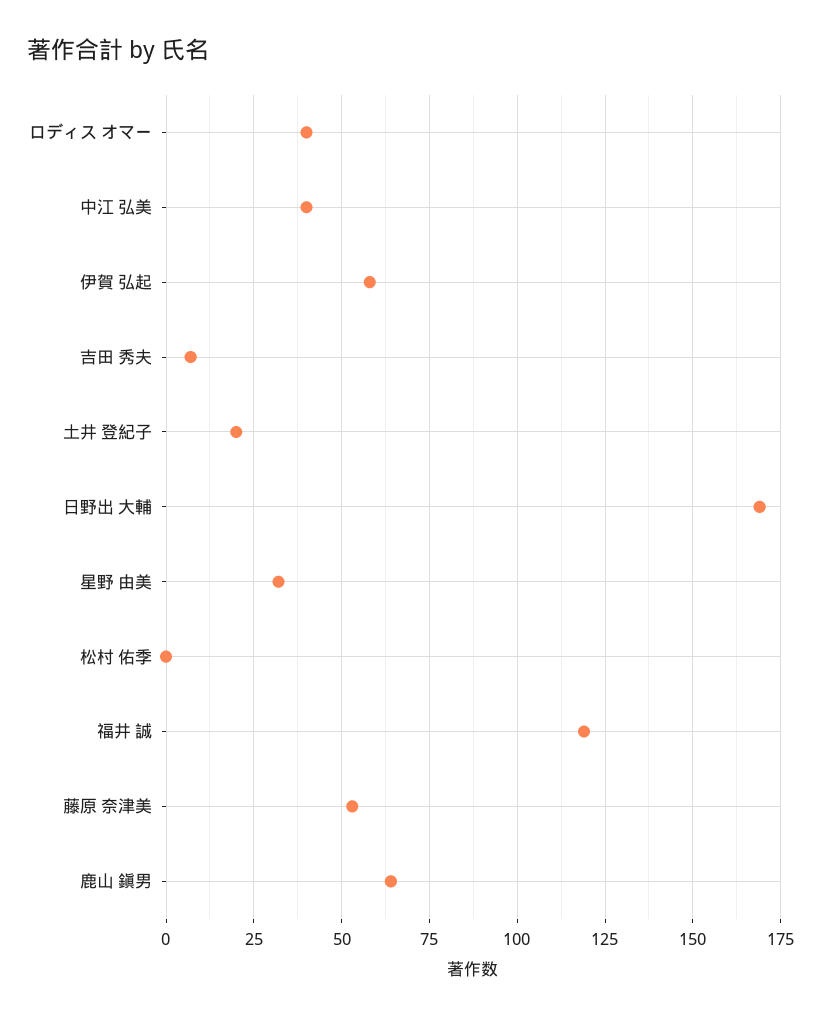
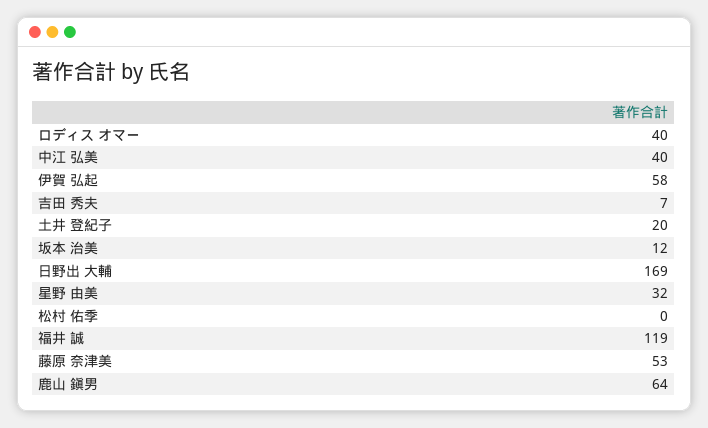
坂本 治美: none -> 12

